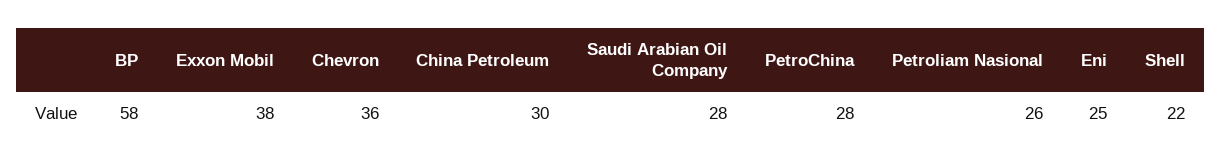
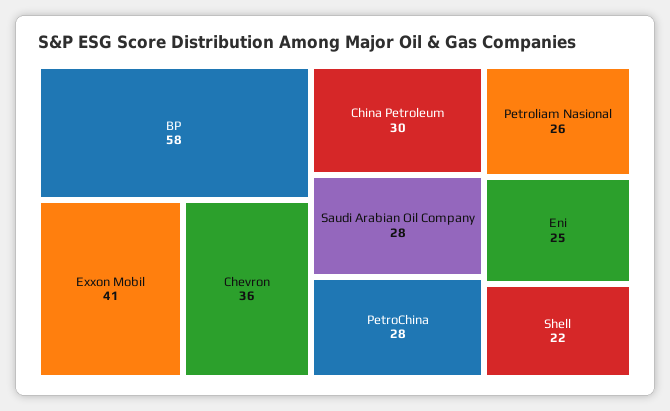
Exxon Mobil: 38 -> 41

